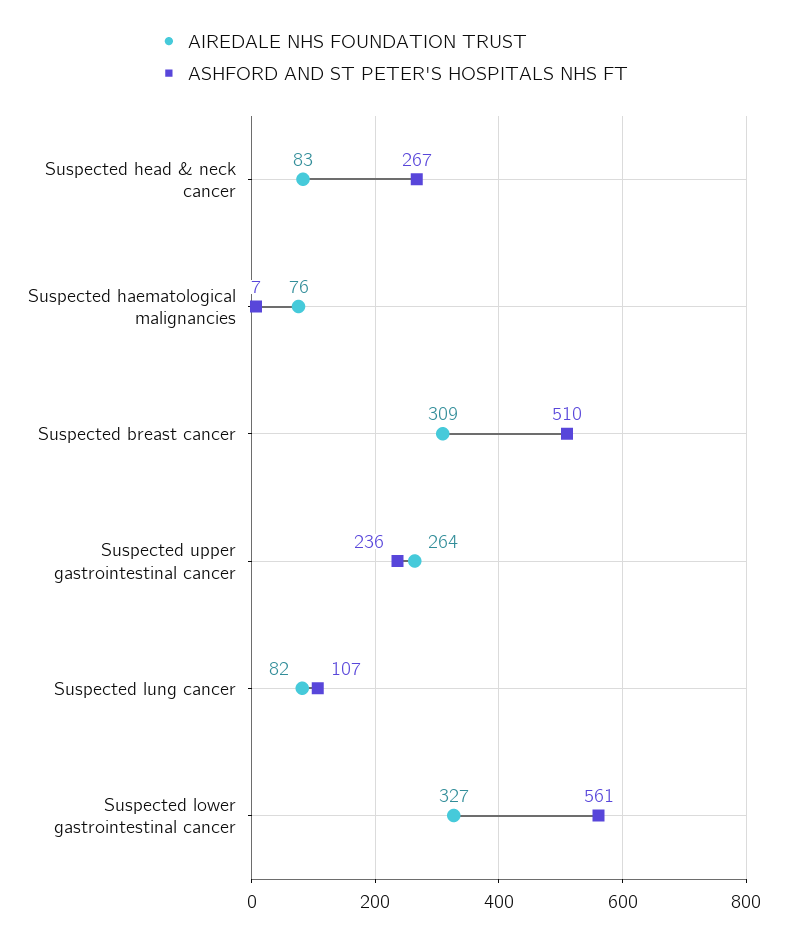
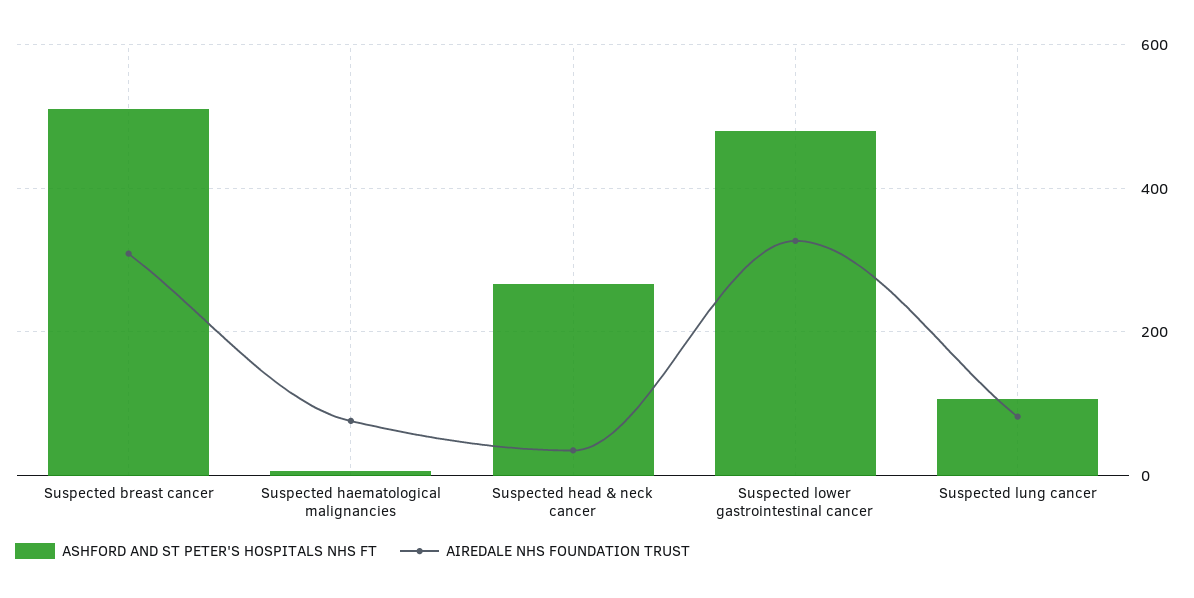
AIREDALE NHS FOUNDATION TRUST, Suspected head & neck cancer: 83 -> 40
AIREDALE NHS FOUNDATION TRUST, Suspected upper gastrointestinal cancer: 264 -> none
ASHFORD AND ST PETER'S HOSPITALS NHS FT, Suspected upper gastrointestinal cancer: 236 -> none
ASHFORD AND ST PETER'S HOSPITALS NHS FT, Suspected lower gastrointestinal cancer: 561 -> 480

